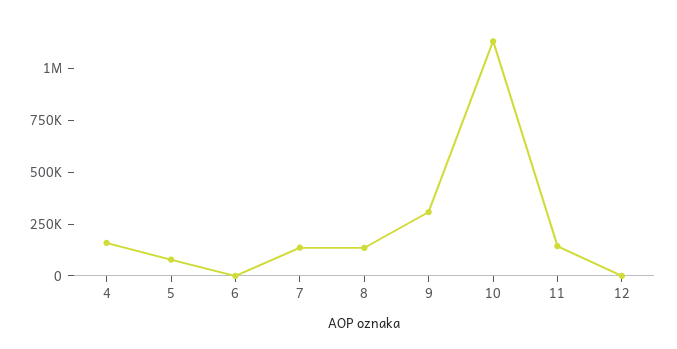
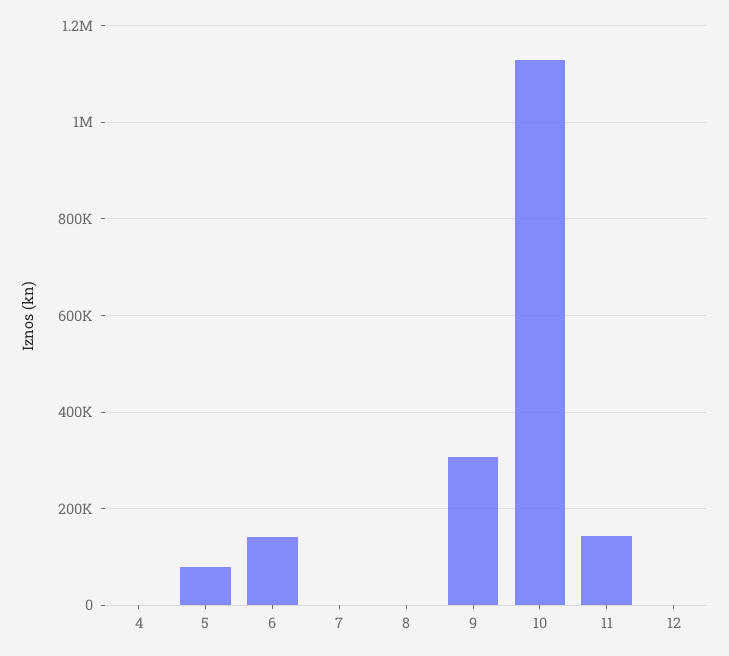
4: 150000 -> 0
6: 0 -> 140000
7: 150000 -> 0
8: 150000 -> 0

